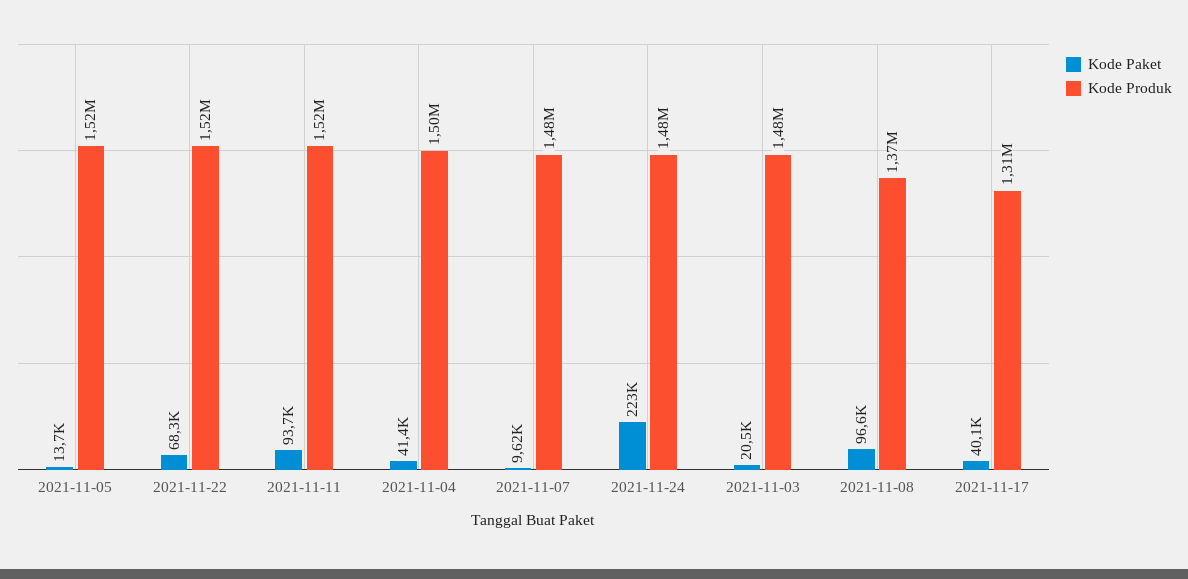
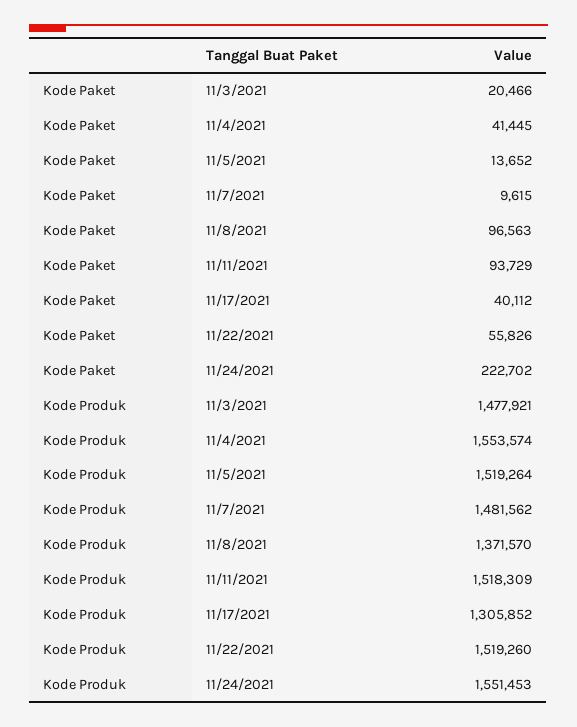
Kode Paket, 2021-11-22: 68300 -> 55826
Kode Produk, 2021-11-04: 1500000 -> 1553574
Kode Produk, 2021-11-24: 1480000 -> 1551453

